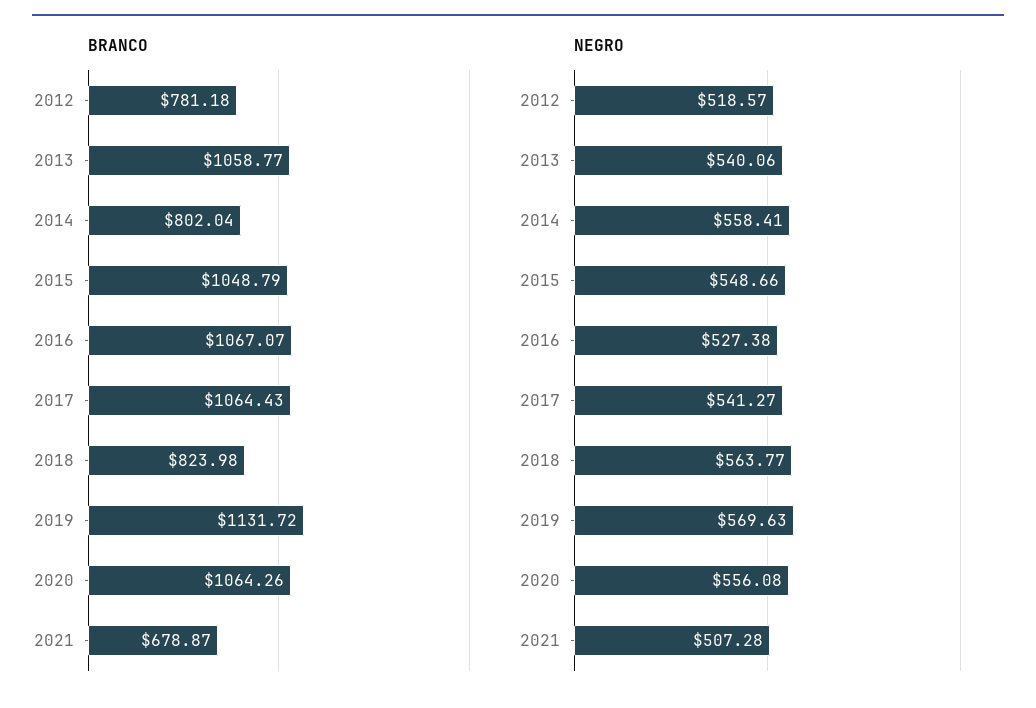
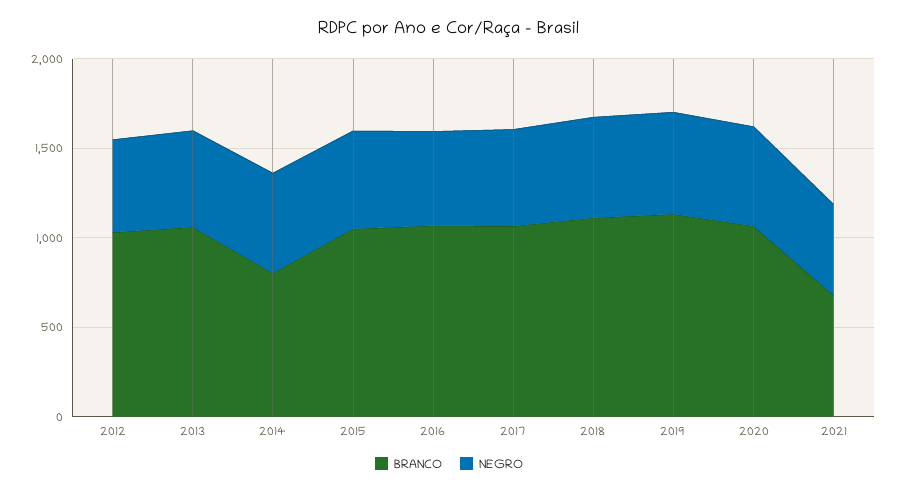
BRANCO, 2012: 781.18 -> 1000
BRANCO, 2018: 823.98 -> 1100

